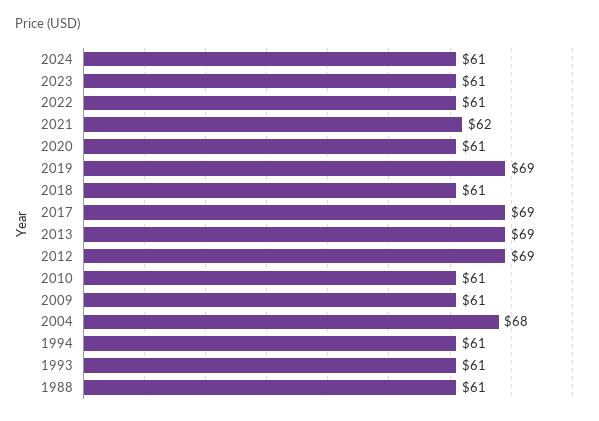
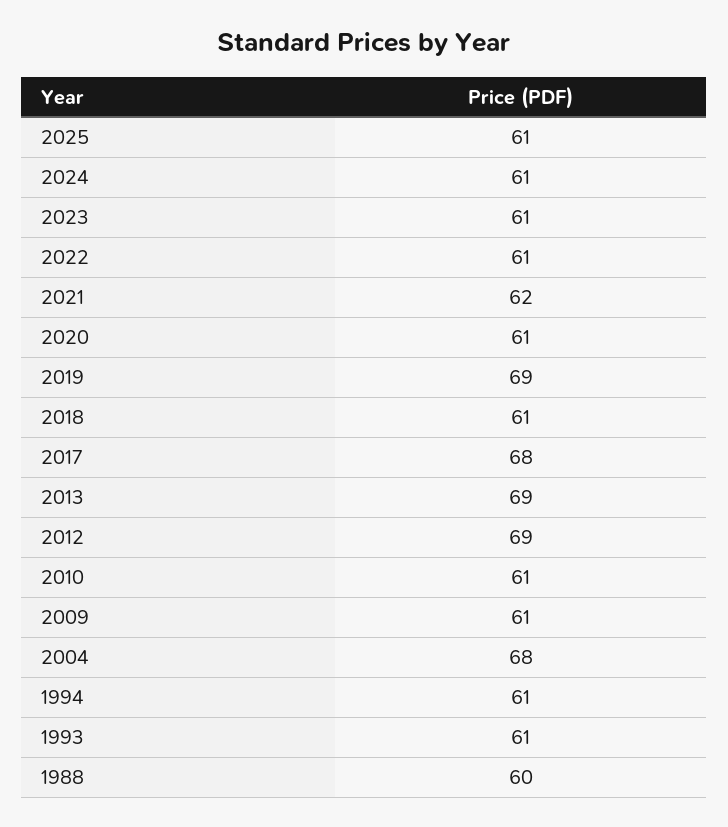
2017: 69 -> 68
1988: 61 -> 60
2025: none -> 61

